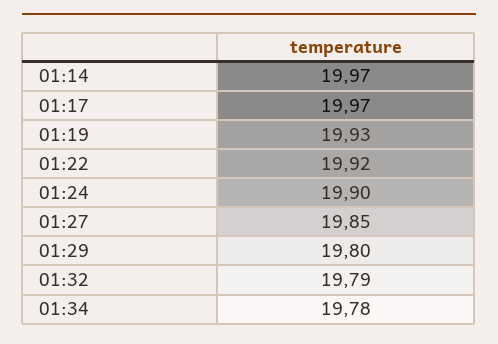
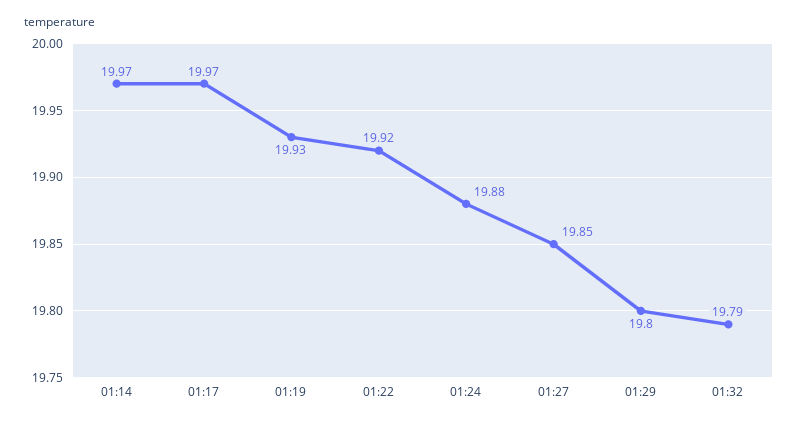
01:24: 19.9 -> 19.88
01:34: 19.78 -> none

